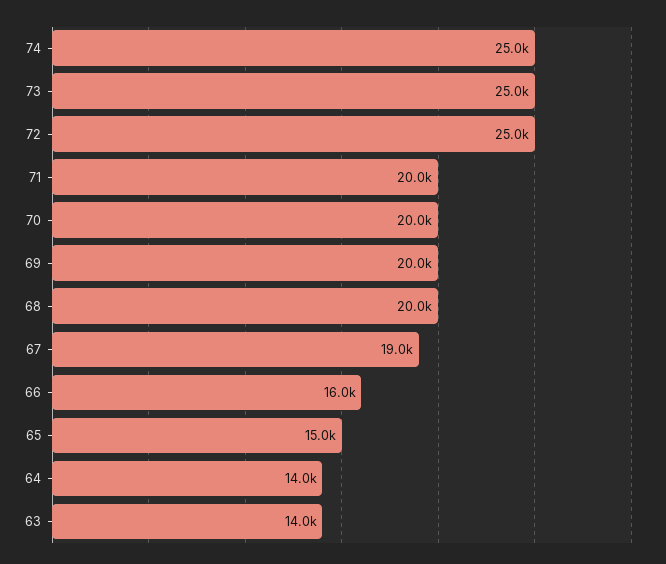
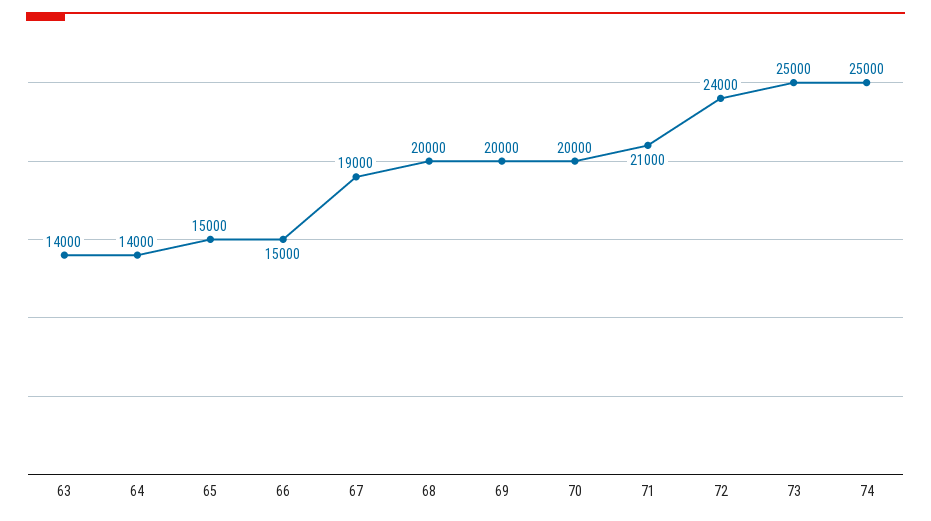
72: 25000 -> 24000
71: 20000 -> 21000
66: 16000 -> 15000

